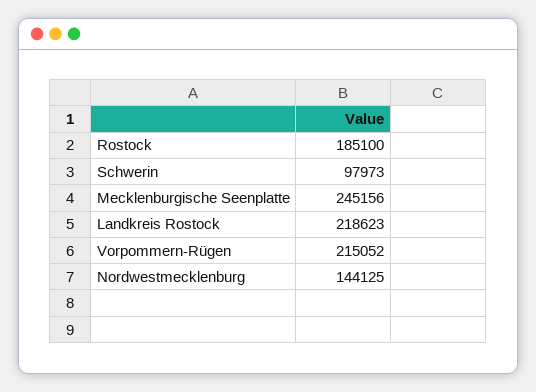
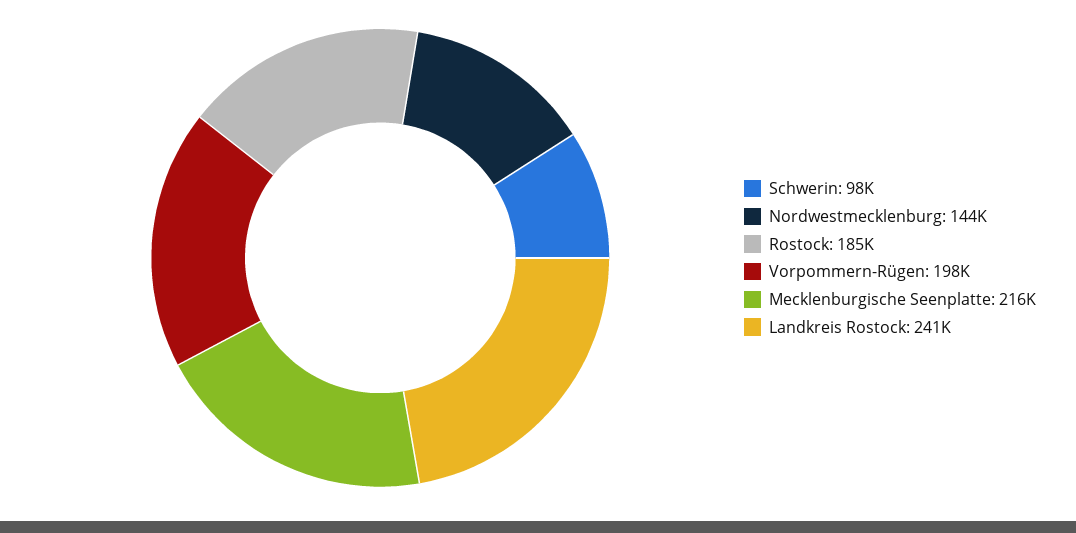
Mecklenburgische Seenplatte: 245156 -> 216000
Landkreis Rostock: 218623 -> 241000
Vorpommern-Rügen: 215052 -> 198000

